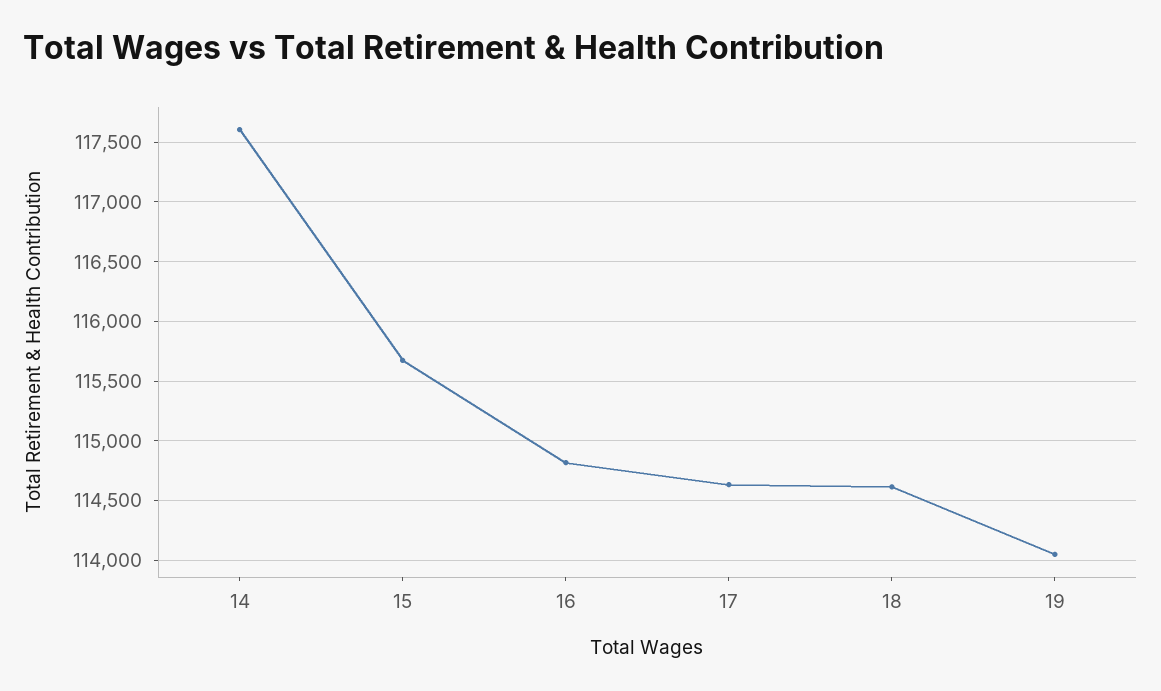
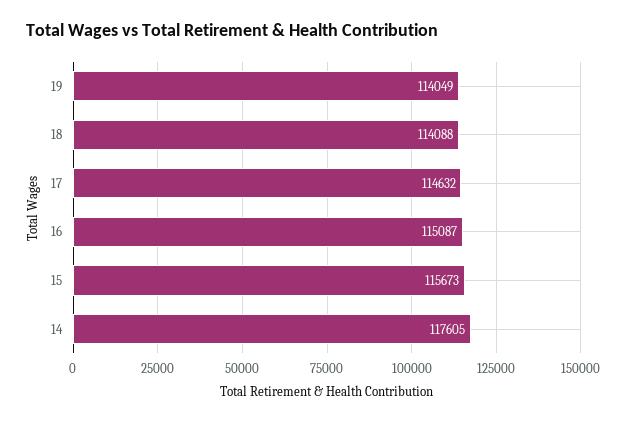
16: 114800 -> 115087
18: 114600 -> 114088

